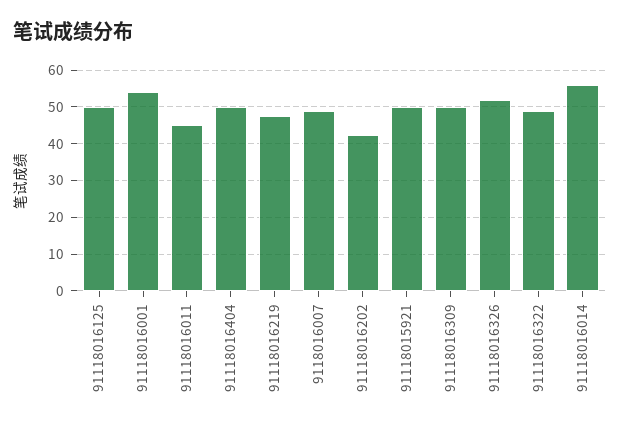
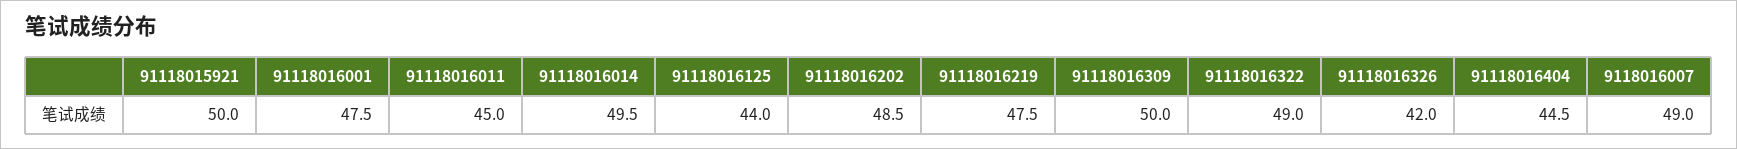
91118016125: 50 -> 44
91118016001: 54 -> 47.5
91118016404: 50 -> 44.5
91118016202: 42 -> 48.5
91118016326: 52 -> 42
91118016014: 56 -> 49.5

